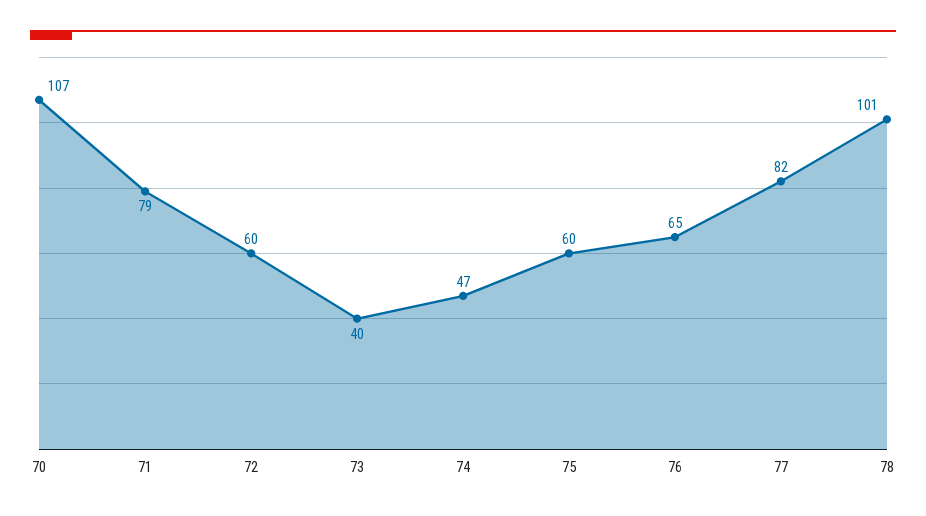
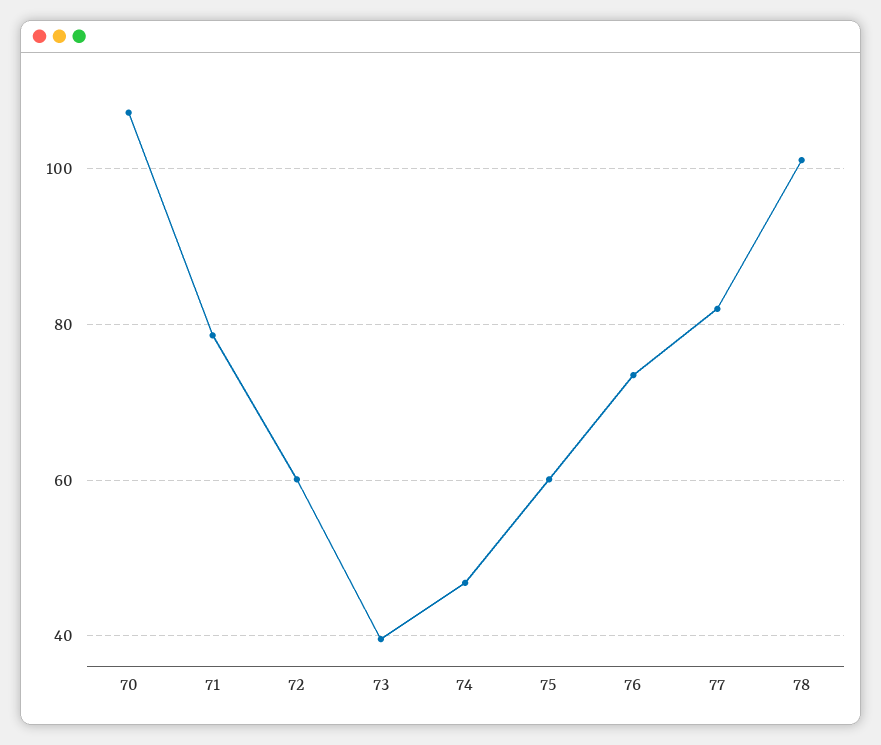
76: 65 -> 74

